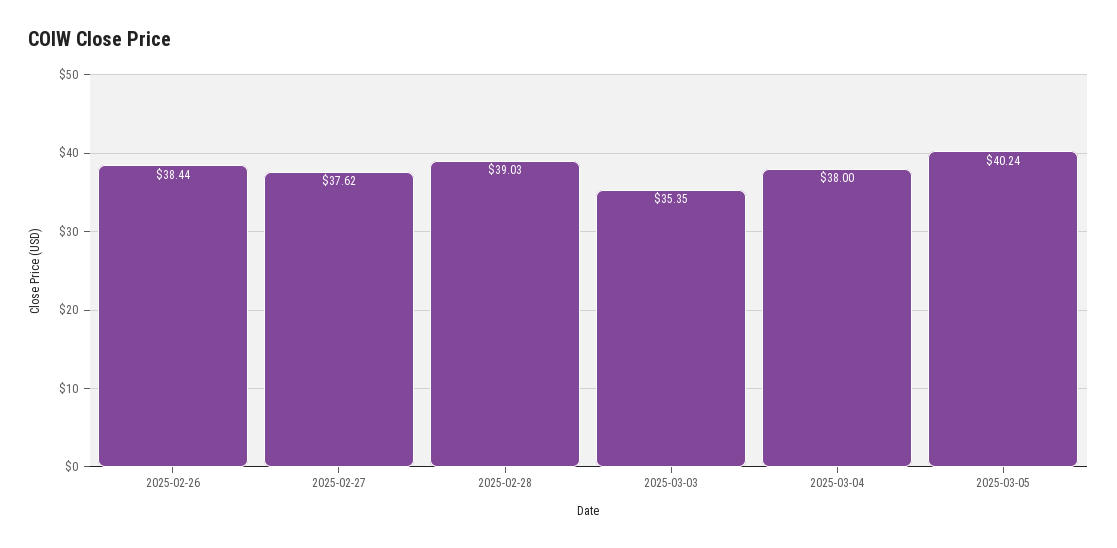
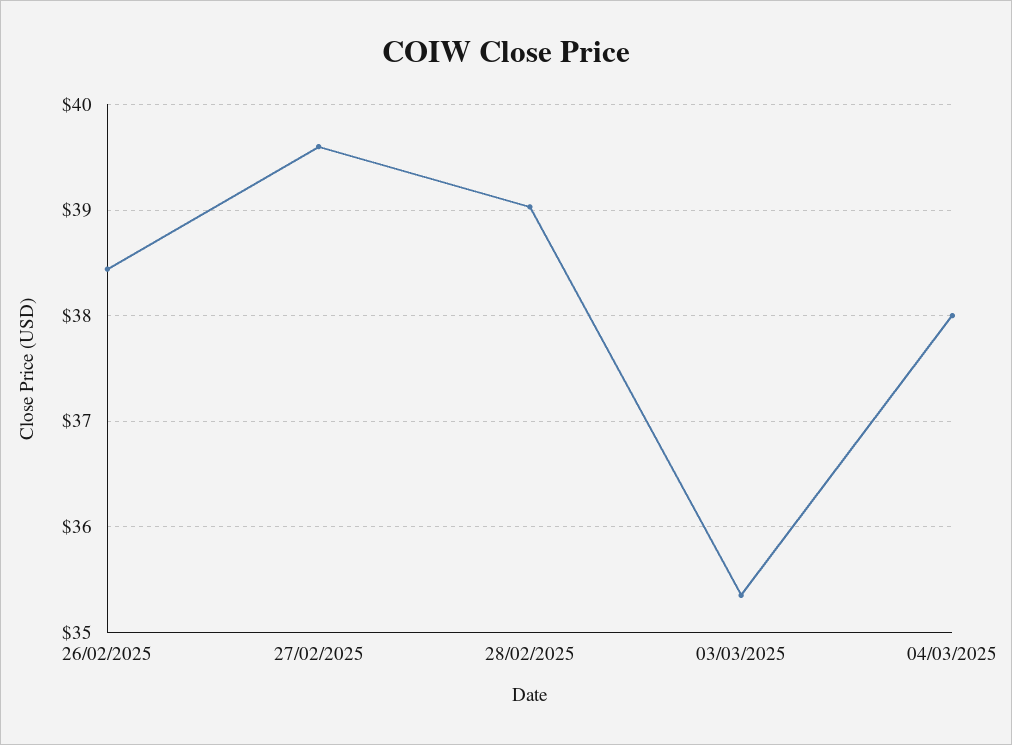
2025-02-27: 37.62 -> 39.6
2025-03-05: 40.24 -> none

